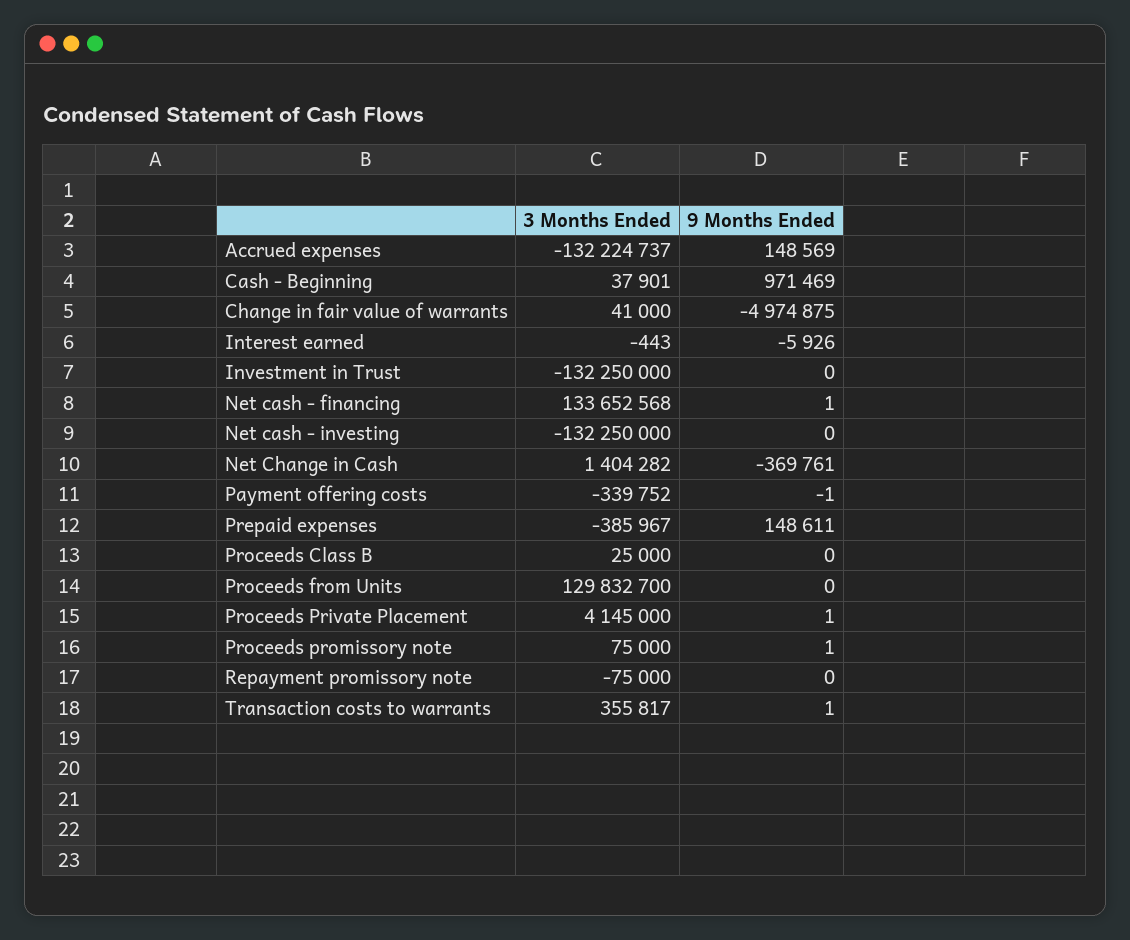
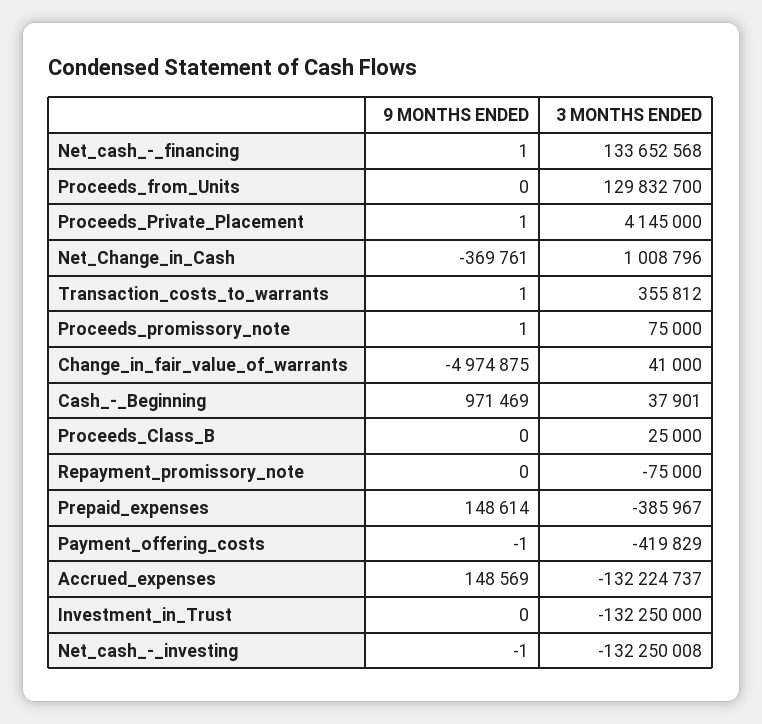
3 Months Ended, Interest earned: -443 -> none
9 Months Ended, Interest earned: -5926 -> none
3 Months Ended, Net cash - investing: -132250000 -> -132250008
9 Months Ended, Net cash - investing: 0 -> -1
3 Months Ended, Net Change in Cash: 1404282 -> 1008796
3 Months Ended, Payment offering costs: -339752 -> -419829
9 Months Ended, Prepaid expenses: 148611 -> 148614
3 Months Ended, Transaction costs to warrants: 355817 -> 355812

